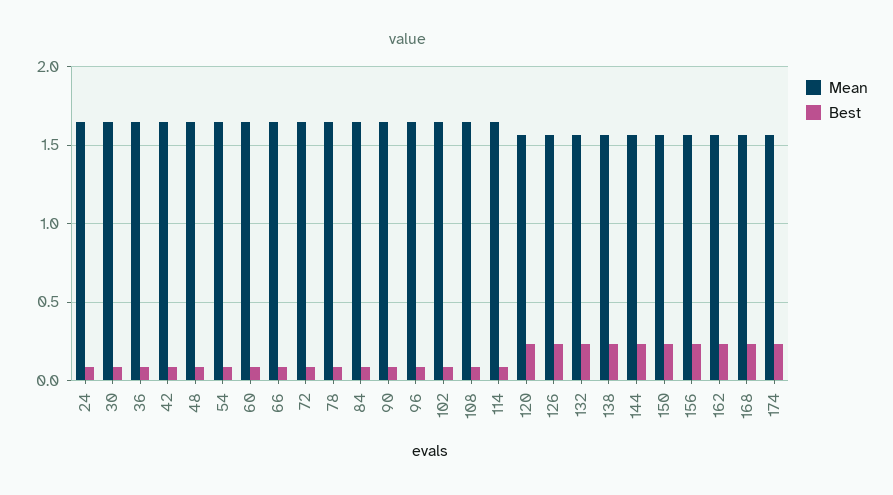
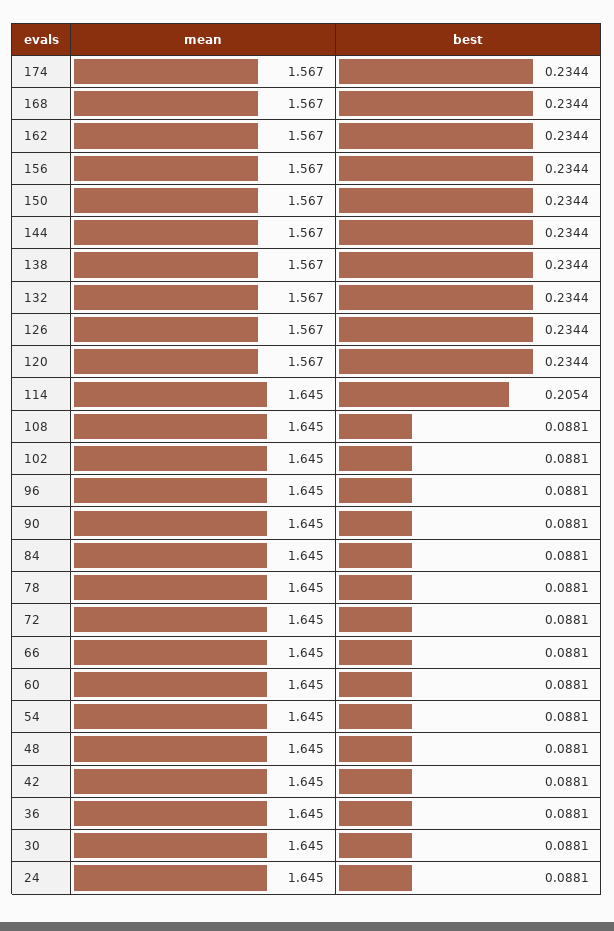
Best, 114: 0.1 -> 0.2054

